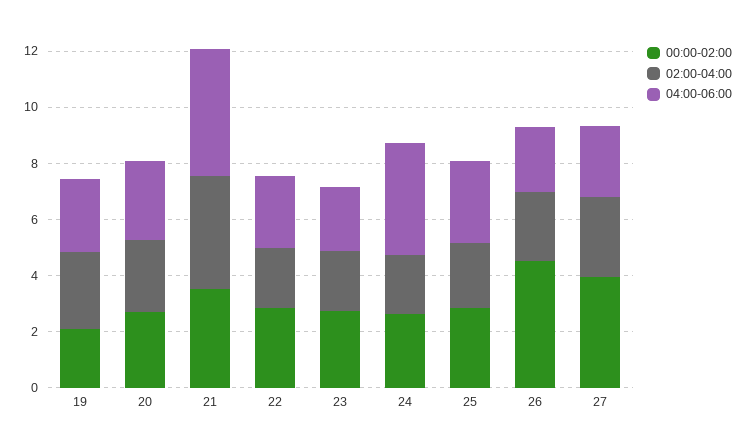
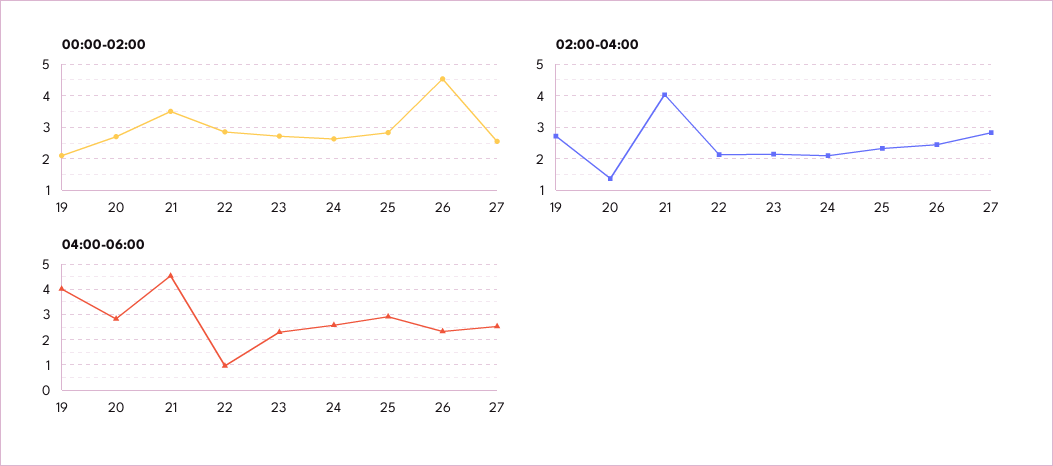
04:00-06:00, 19: 2.5 -> 4
02:00-04:00, 20: 2.5 -> 1.4
04:00-06:00, 22: 2.5 -> 1
04:00-06:00, 24: 4 -> 2.5
00:00-02:00, 27: 4 -> 2.6

